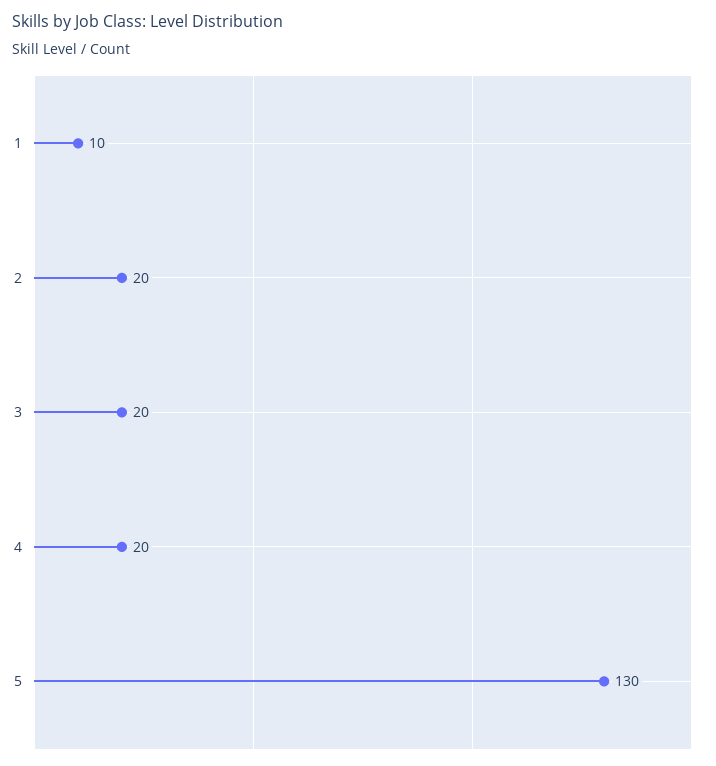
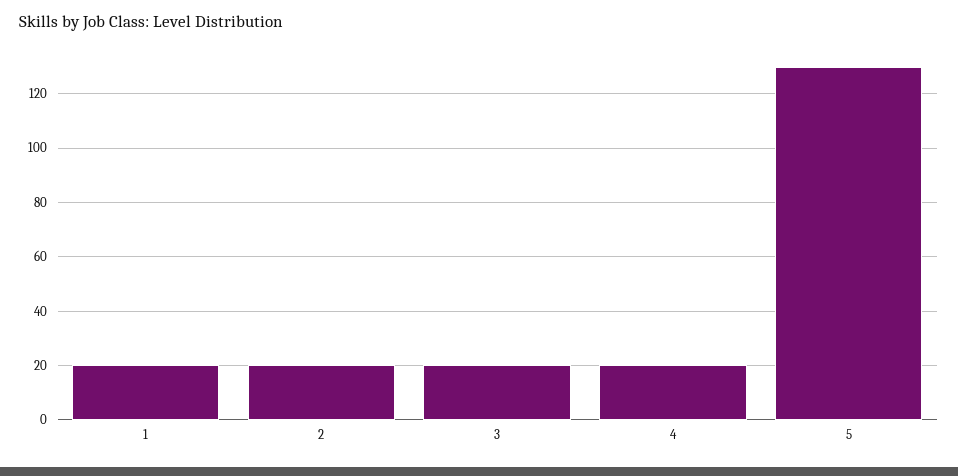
1: 10 -> 20

